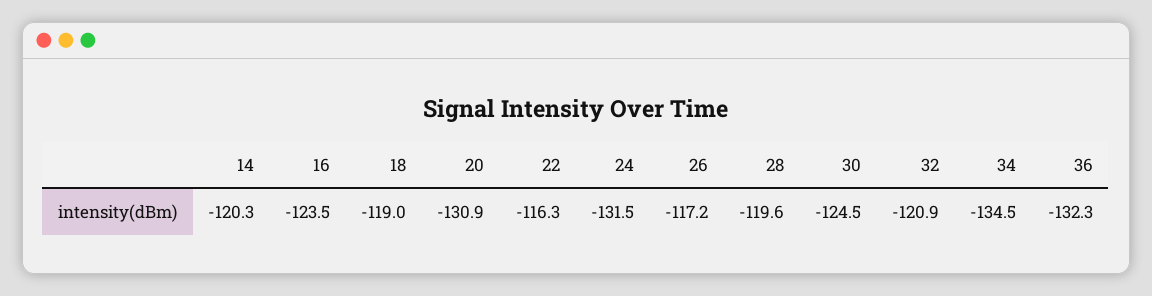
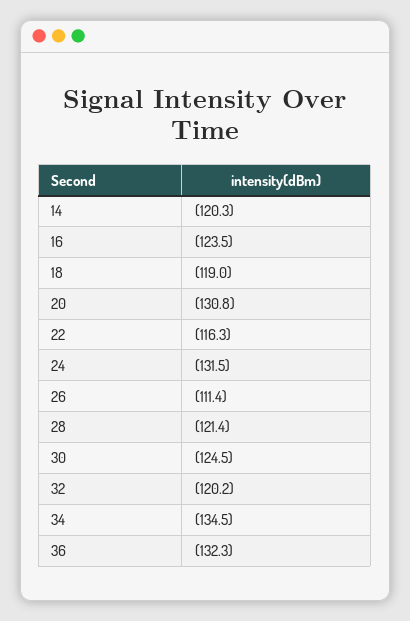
20: -130.9 -> -130.8
26: -117.2 -> -111.4
28: -119.6 -> -121.4
32: -120.9 -> -120.2

